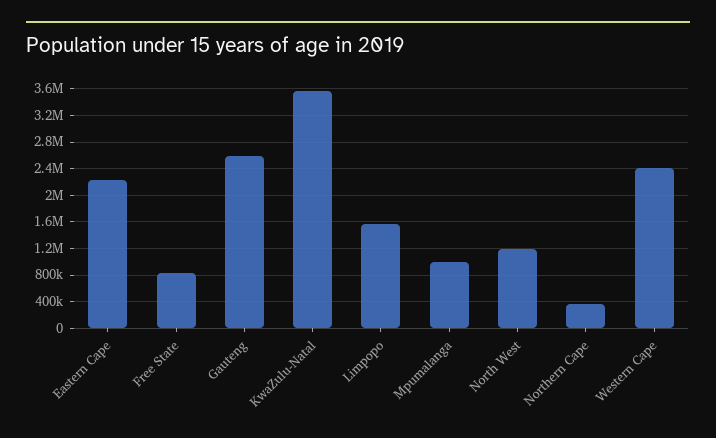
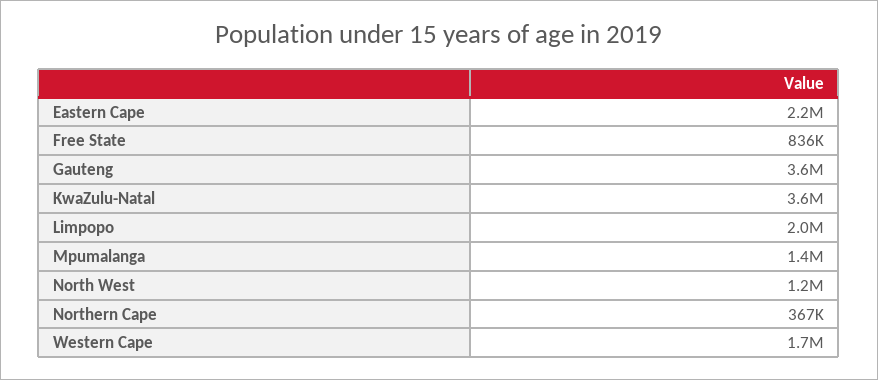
Gauteng: 2600000 -> 3600000
Limpopo: 1600000 -> 2000000
Mpumalanga: 1000000 -> 1400000
Western Cape: 2400000 -> 1700000

